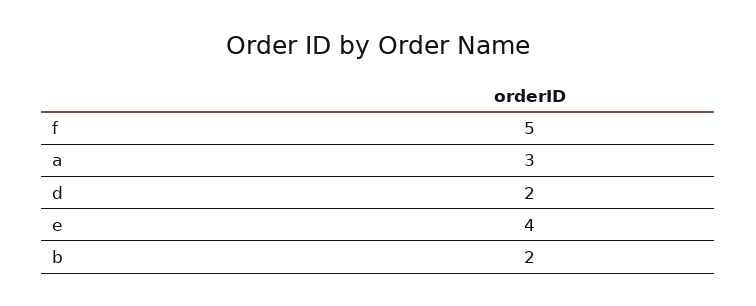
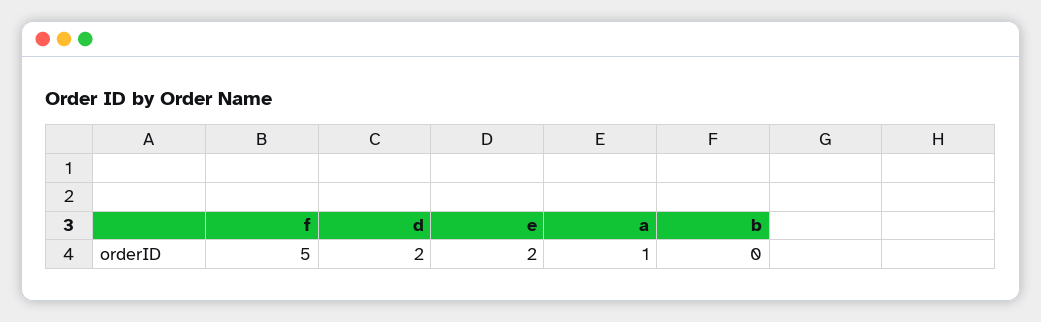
a: 3 -> 1
e: 4 -> 2
b: 2 -> 0

